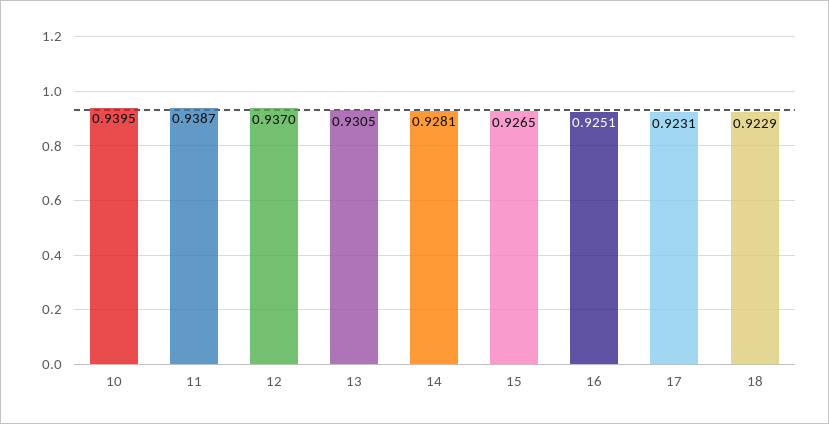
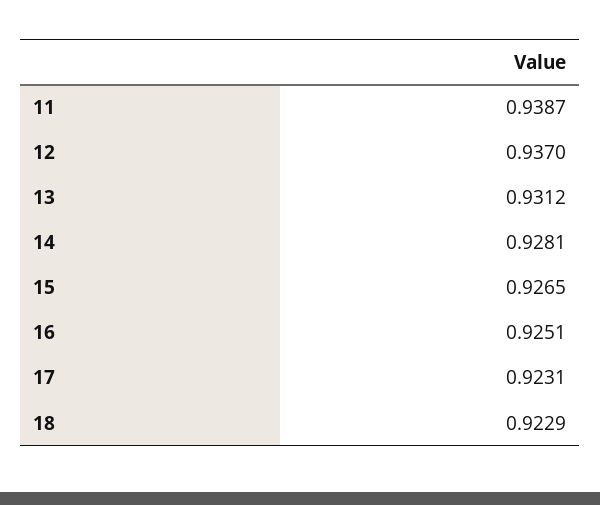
10: 0.9395 -> none
13: 0.9305 -> 0.9312

